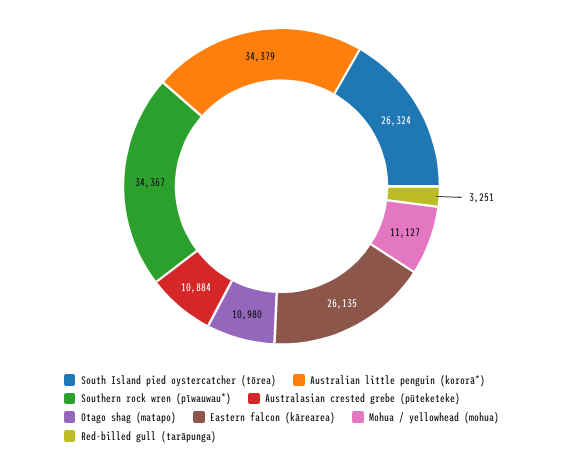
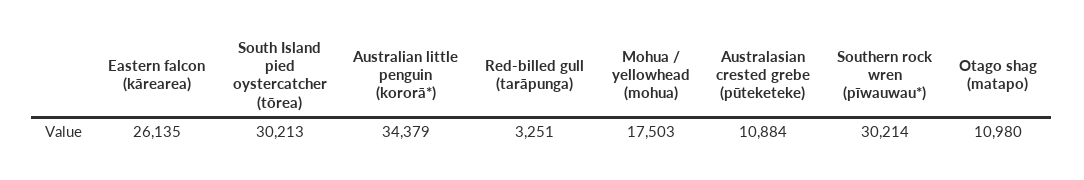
South Island pied oystercatcher (tōrea): 26324 -> 30213
Southern rock wren (pīwauwau*): 34367 -> 30214
Mohua / yellowhead (mohua): 11127 -> 17503

